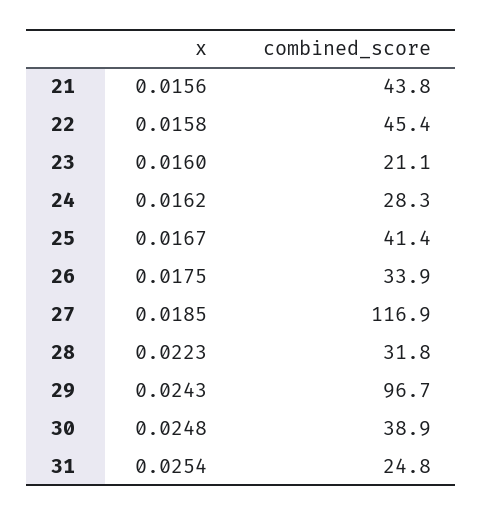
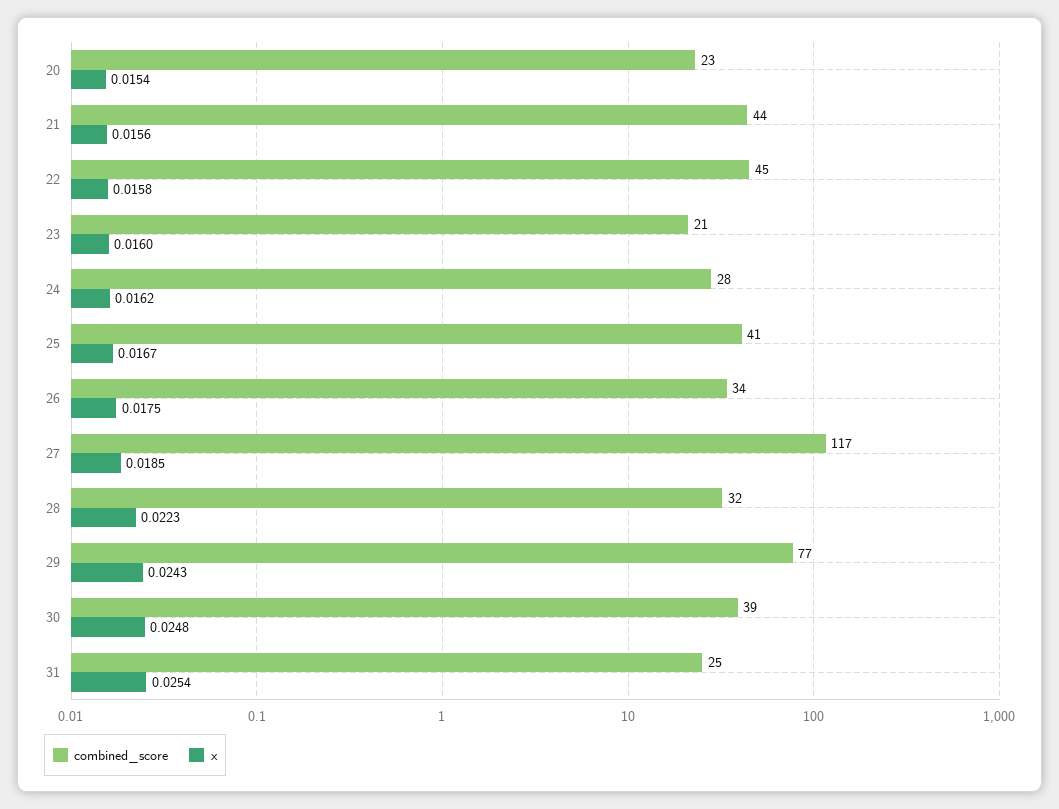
combined_score, 29: 96.7 -> 77
combined_score, 20: none -> 23
x, 20: none -> 0.0154

